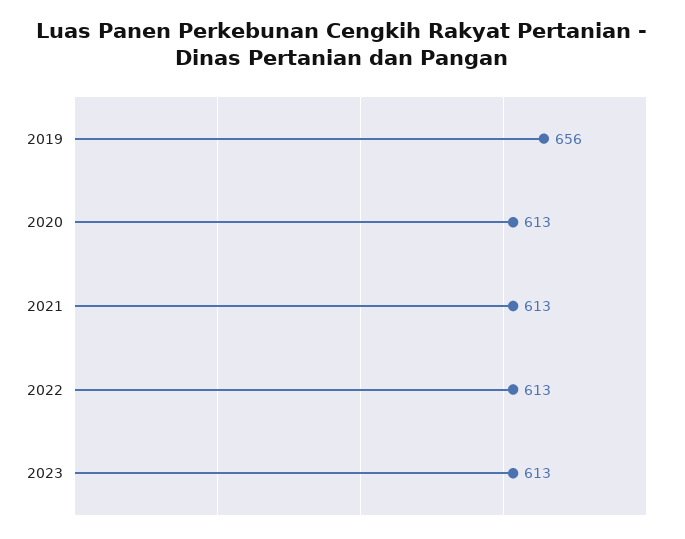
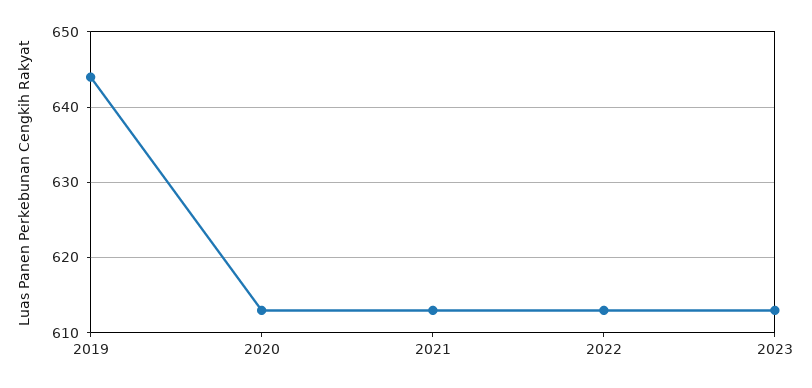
2019: 656 -> 644

